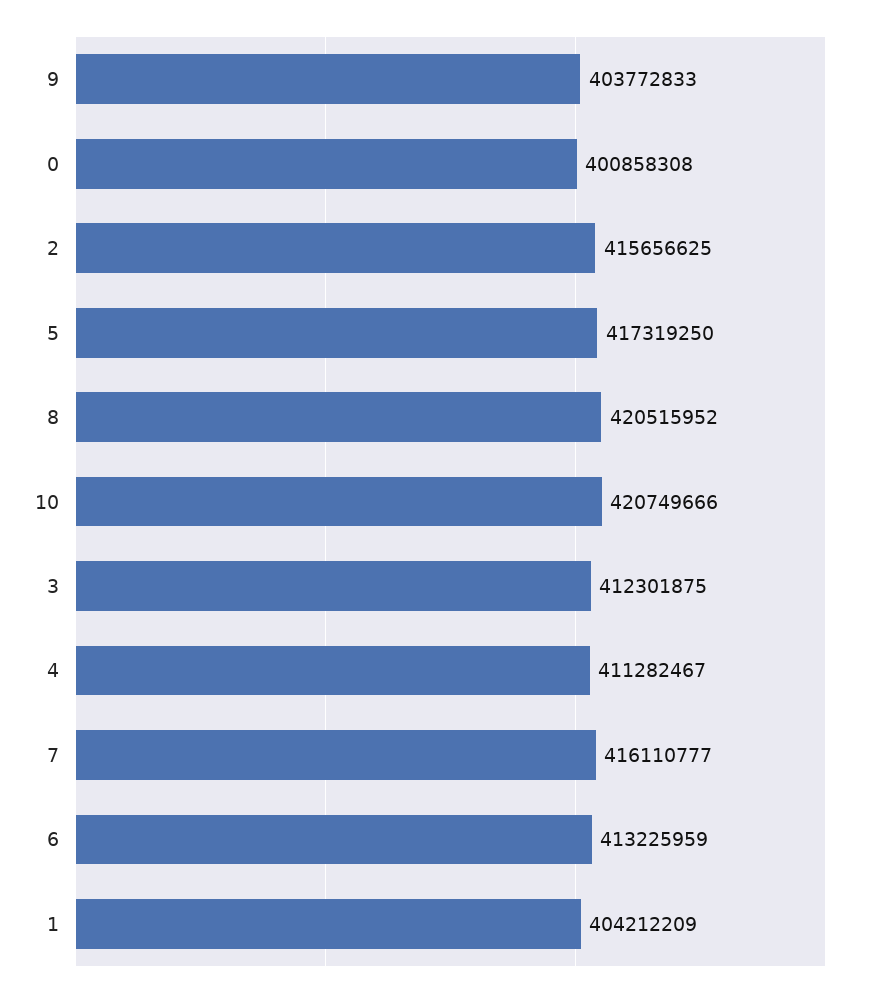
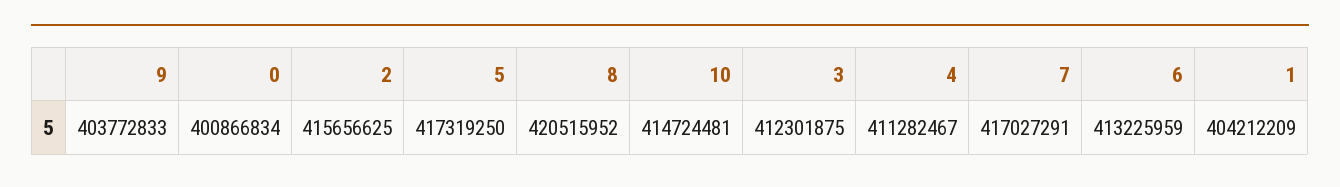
0: 400858308 -> 400866834
10: 420749666 -> 414724481
7: 416110777 -> 417027291

